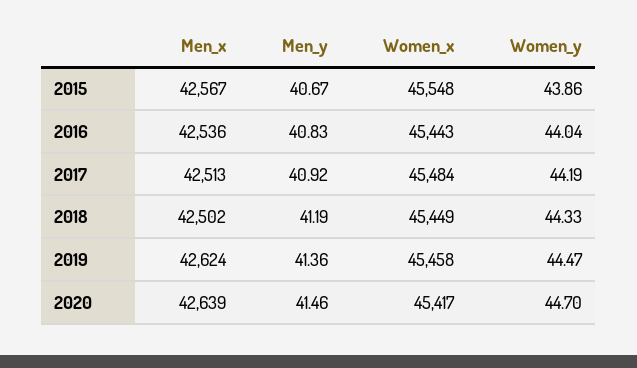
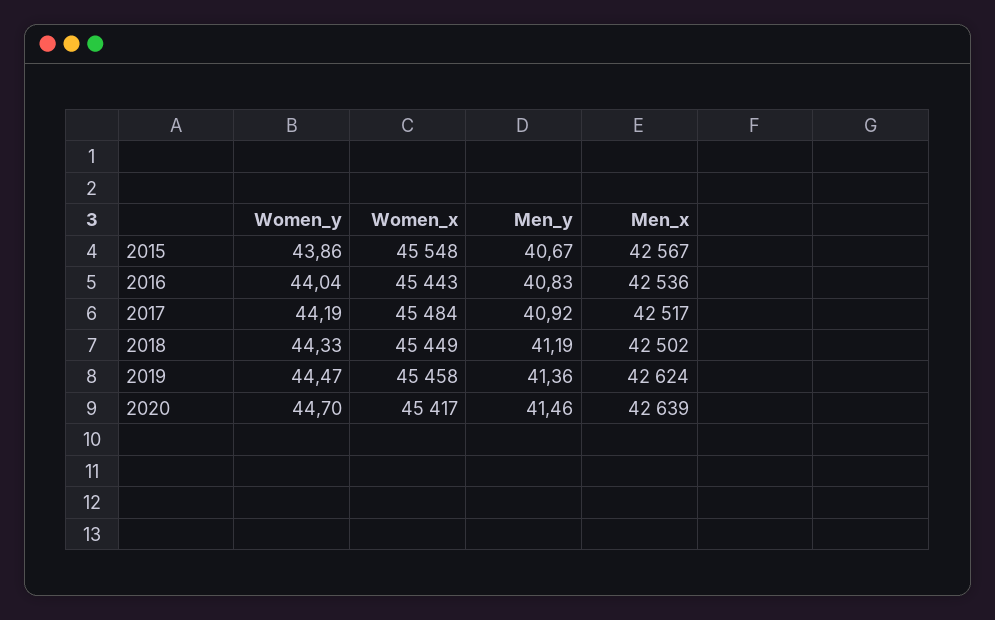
Men_x, 2017: 42513 -> 42517

